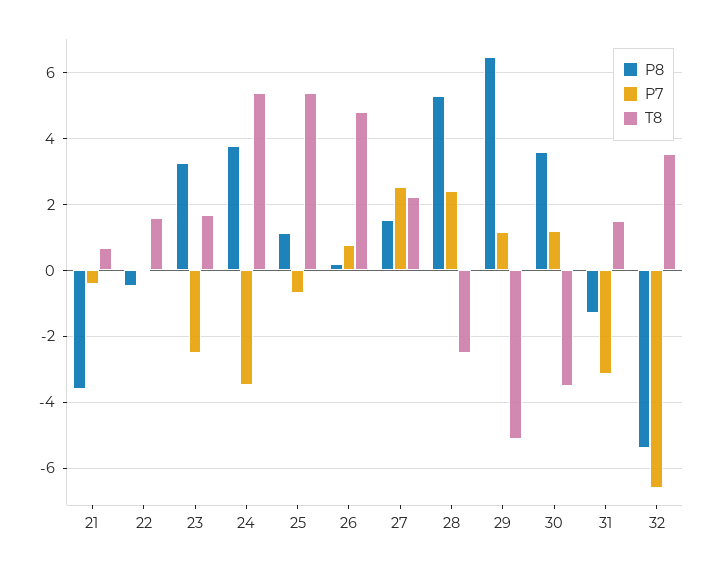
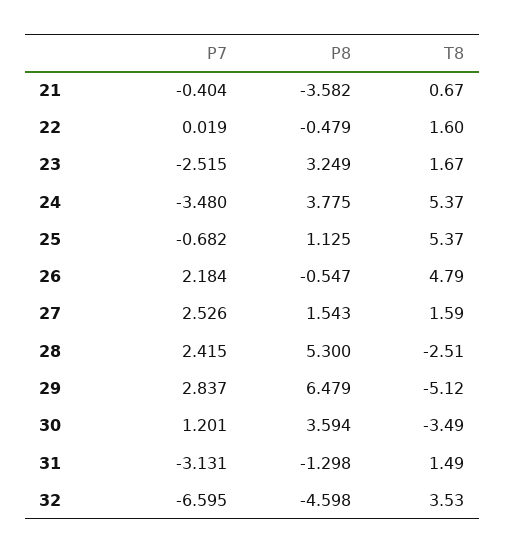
P8, 26: 0.2 -> -0.547
P7, 26: 0.8 -> 2.184
T8, 27: 2.2 -> 1.59
P7, 29: 1.2 -> 2.837
P8, 32: -5.4 -> -4.598

